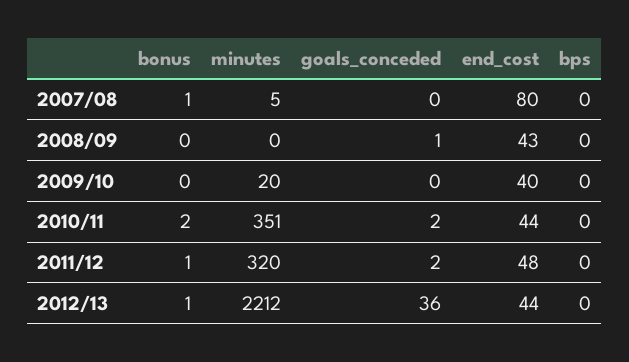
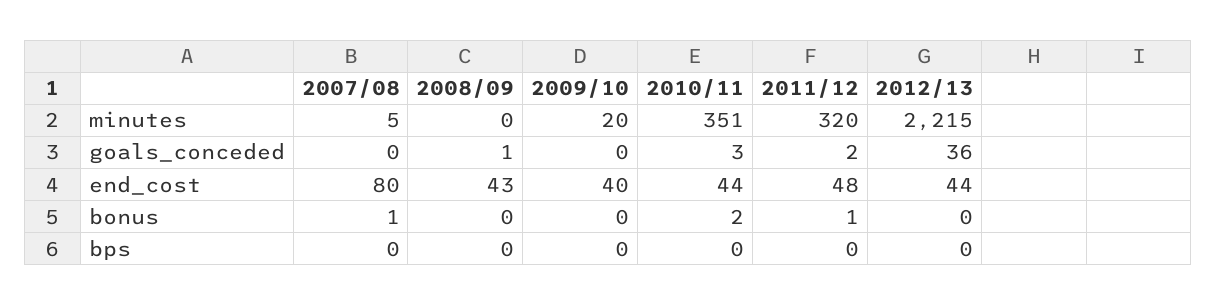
goals_conceded, 2010/11: 2 -> 3
bonus, 2012/13: 1 -> 0
minutes, 2012/13: 2212 -> 2215

